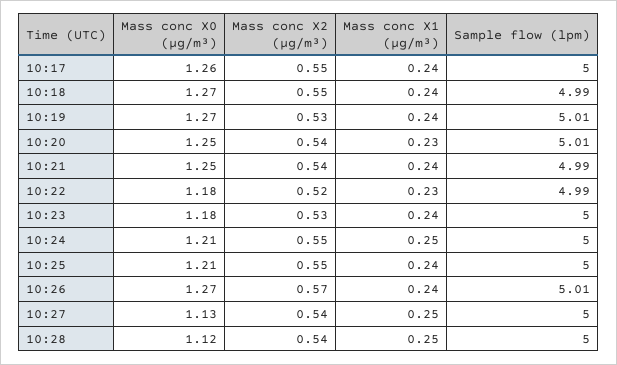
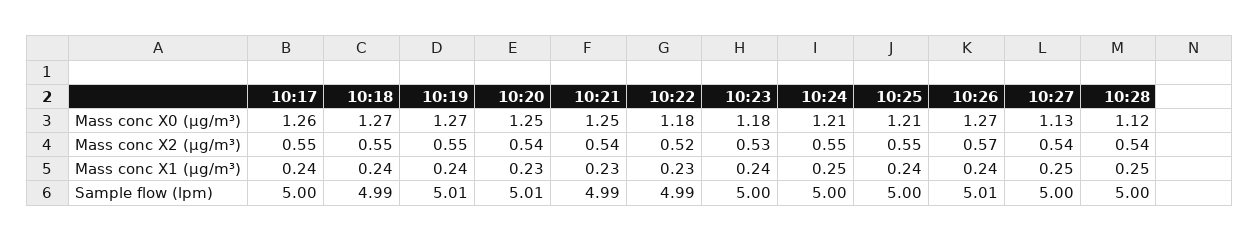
Mass conc X2 (μg/m³), 10:19: 0.53 -> 0.55
Mass conc X1 (μg/m³), 10:21: 0.24 -> 0.23

